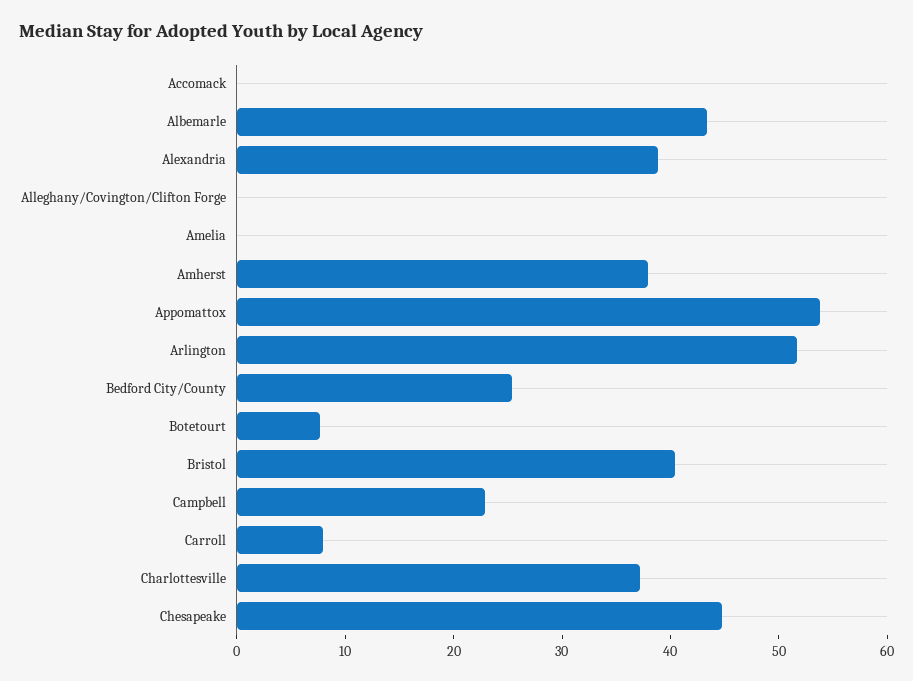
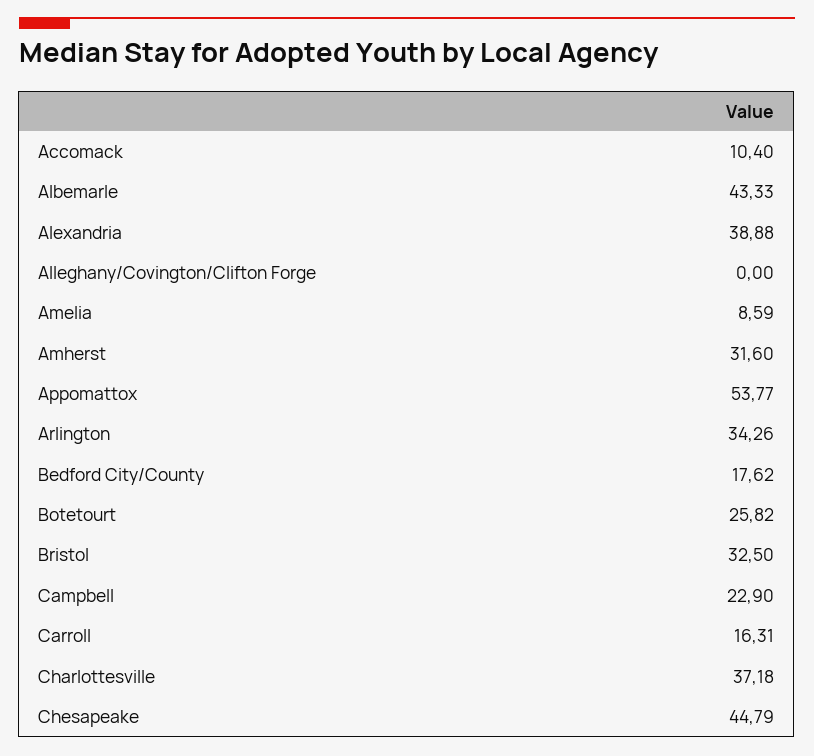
Accomack: 0 -> 10.4
Amelia: 0 -> 8.59
Amherst: 38 -> 31.6
Arlington: 52 -> 34.26
Bedford City/County: 26 -> 17.62
Botetourt: 8 -> 25.82
Bristol: 40 -> 32.5
Carroll: 8 -> 16.31

